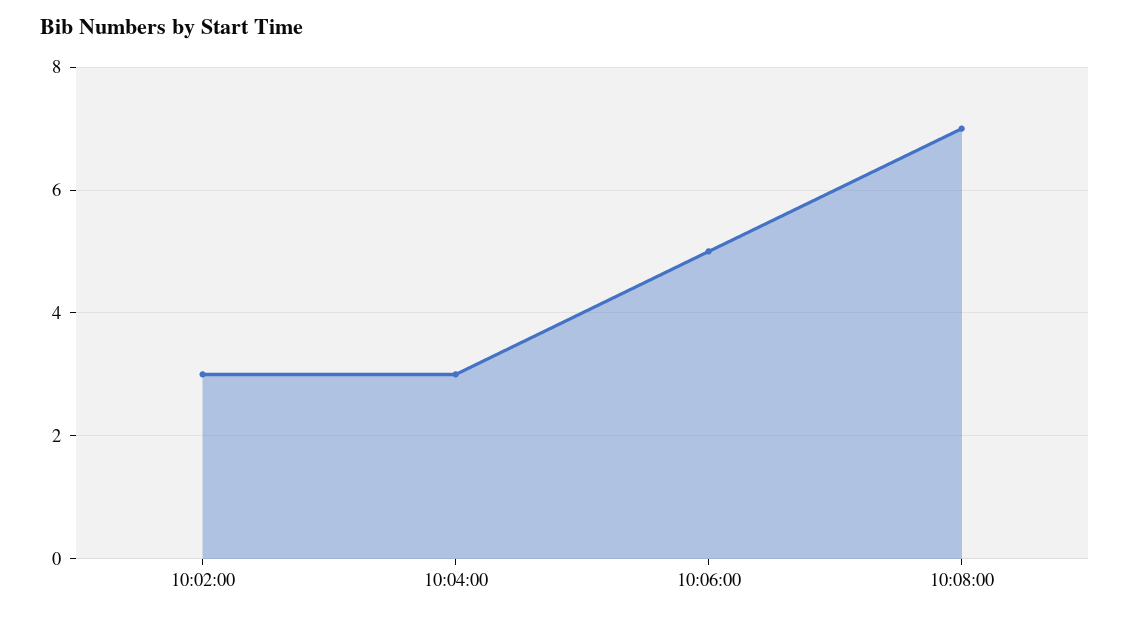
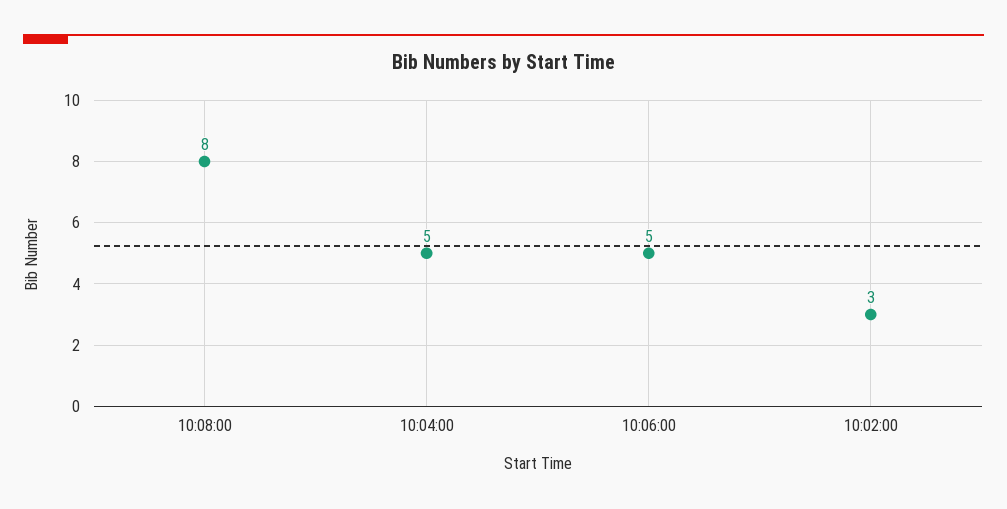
10:04:00: 3 -> 5
10:08:00: 7 -> 8

